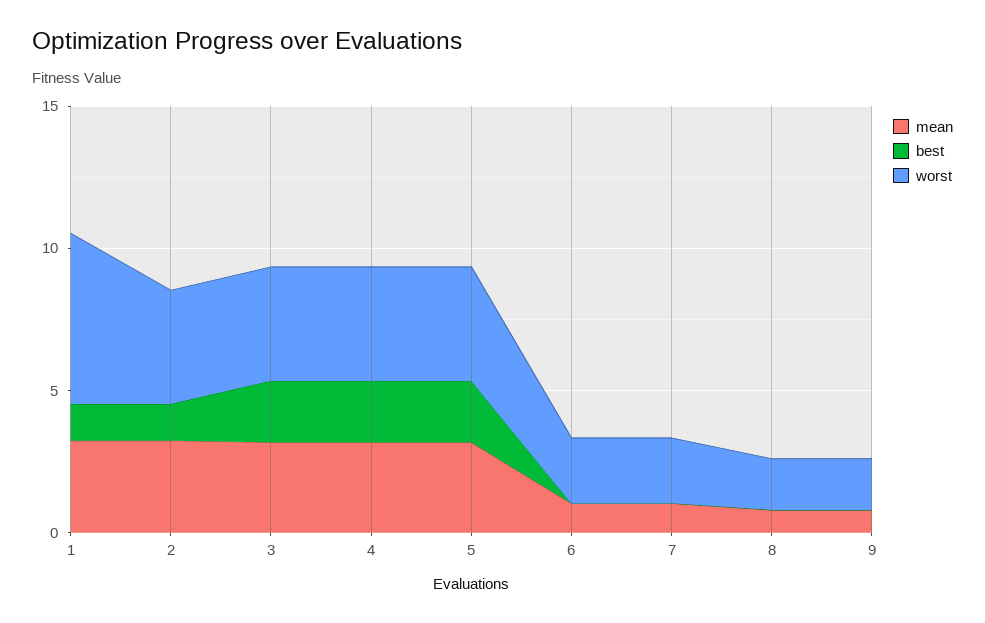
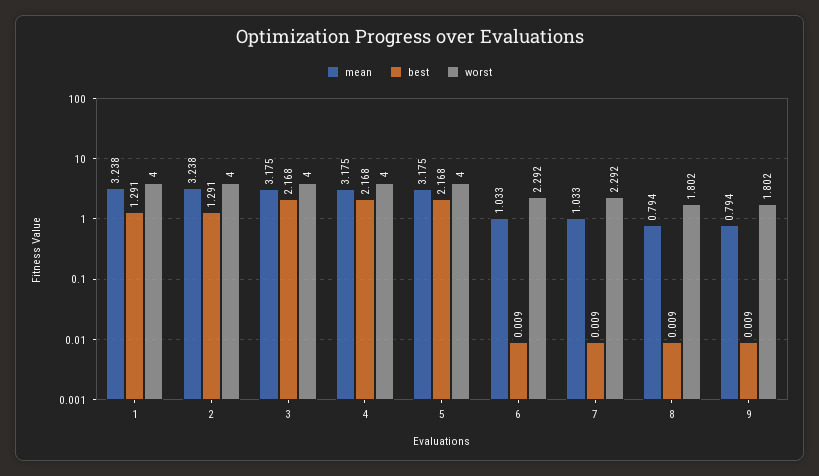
worst, 1: 6 -> 4

